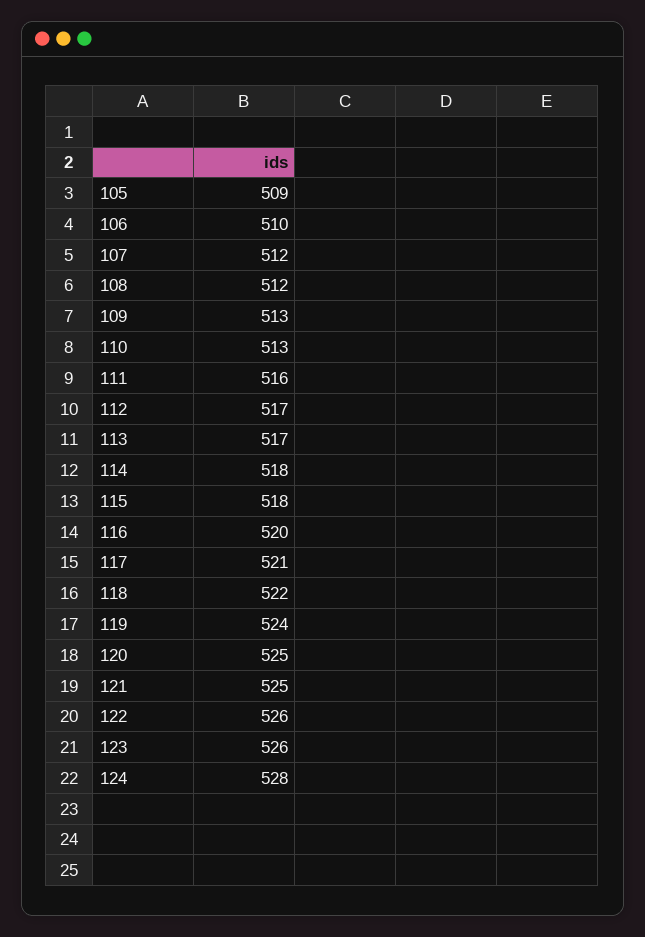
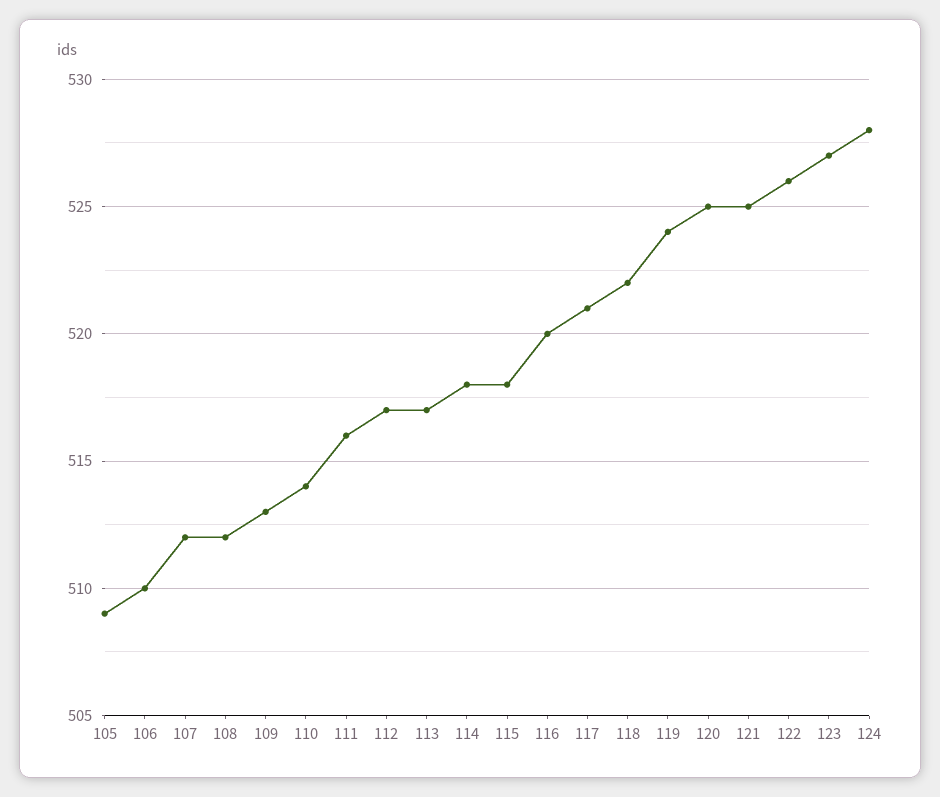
110: 513 -> 514
123: 526 -> 527

